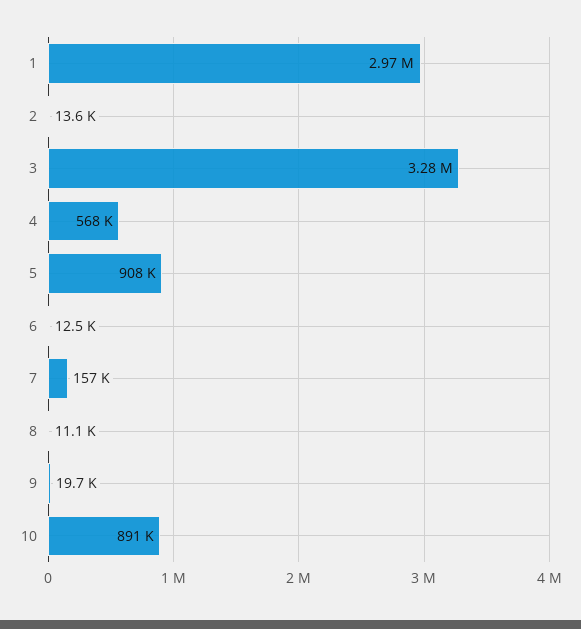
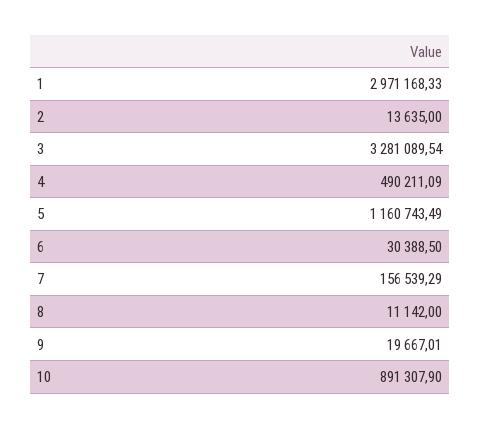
4: 568000 -> 490211.09
5: 908000 -> 1160743.49
6: 12500 -> 30388.5

